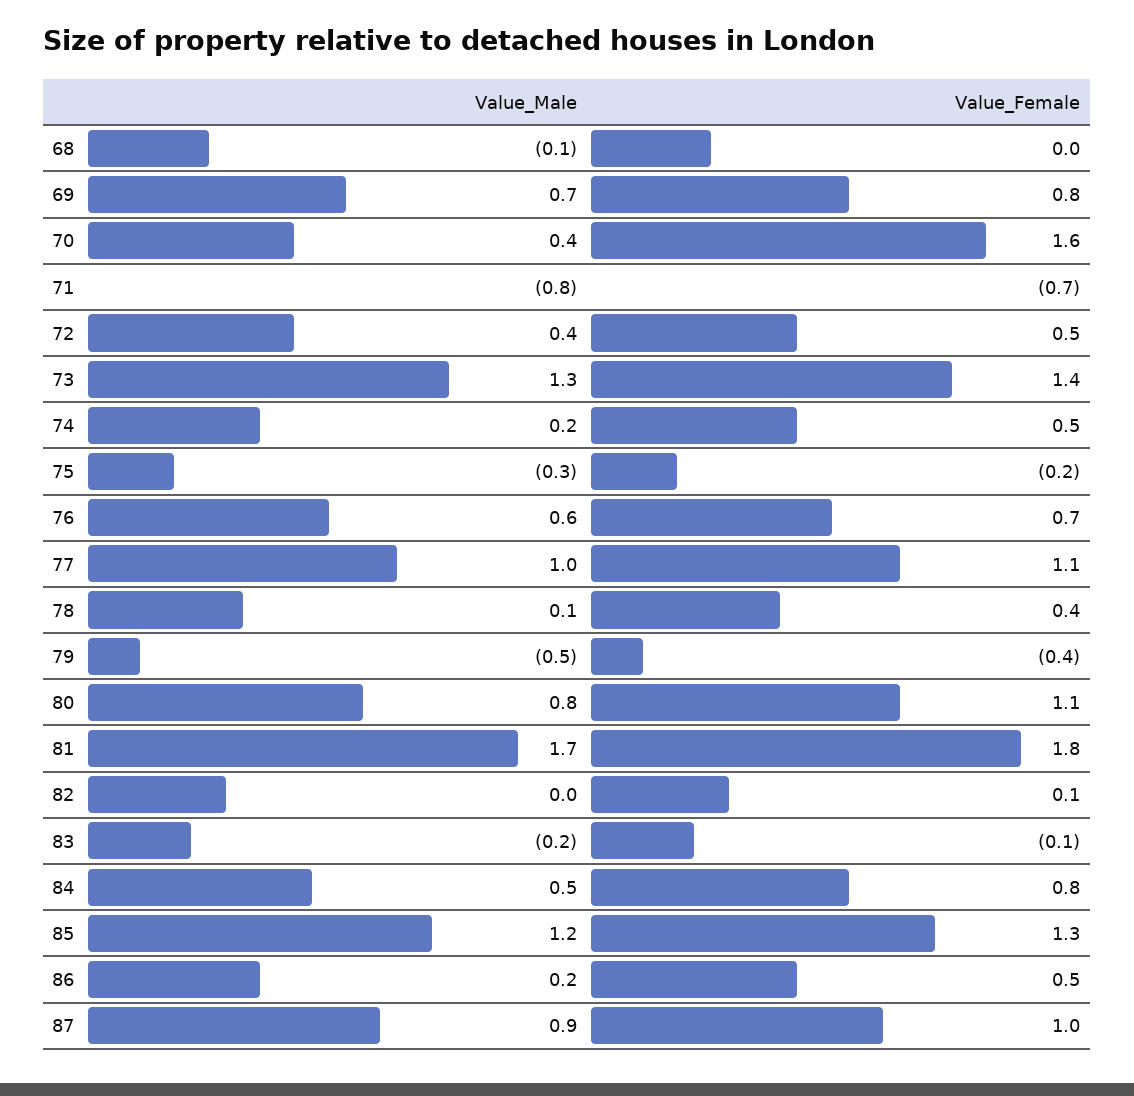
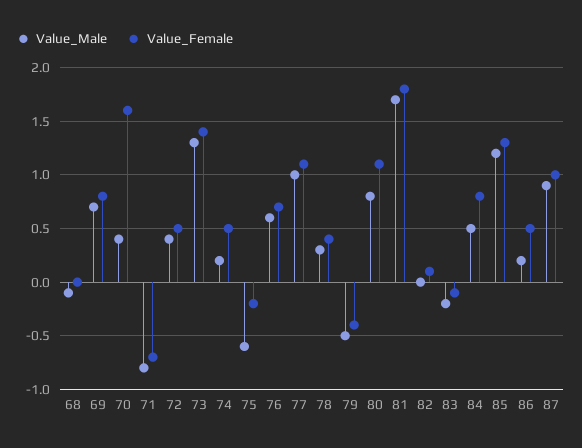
Value_Male, 75: -0.3 -> -0.6
Value_Male, 78: 0.1 -> 0.3

